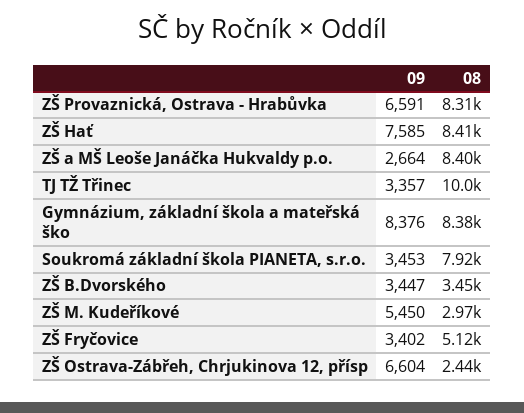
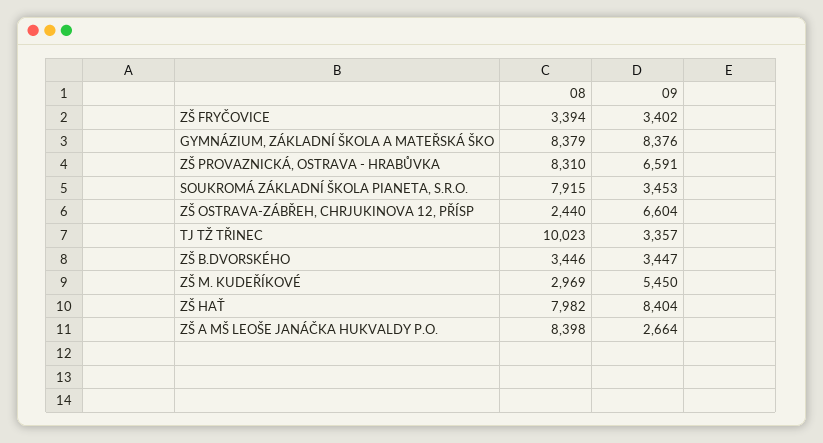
09, ZŠ Hať: 7585 -> 8404
08, ZŠ Hať: 8410 -> 7982
08, ZŠ Fryčovice: 5120 -> 3394

